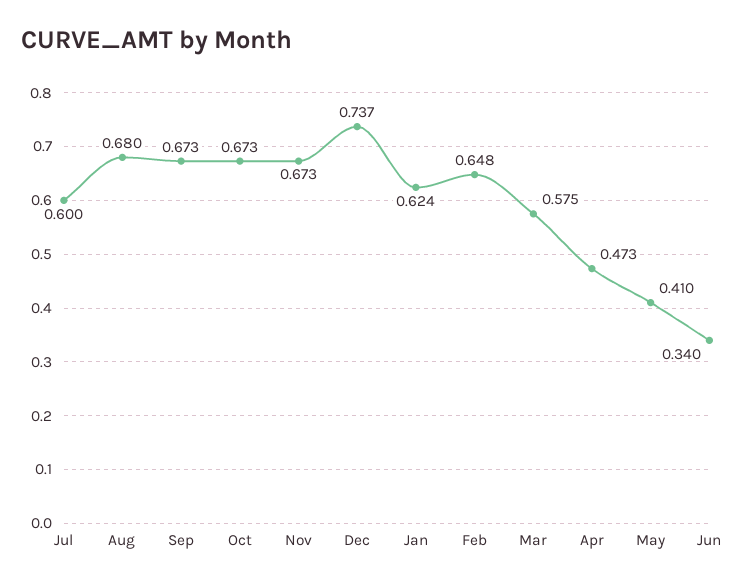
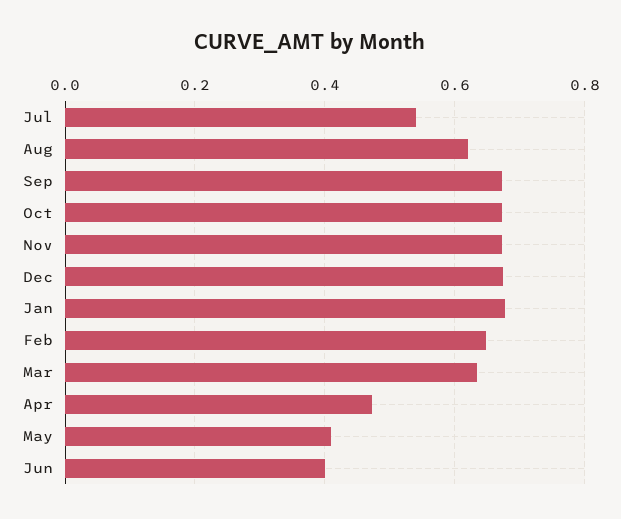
Jul: 0.6 -> 0.54
Aug: 0.68 -> 0.62
Dec: 0.737 -> 0.68
Jan: 0.624 -> 0.68
Mar: 0.575 -> 0.64
Jun: 0.34 -> 0.4

